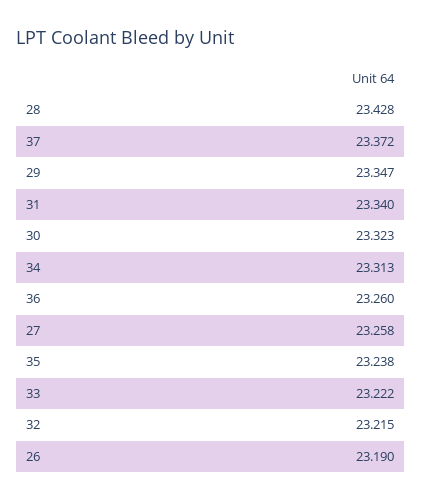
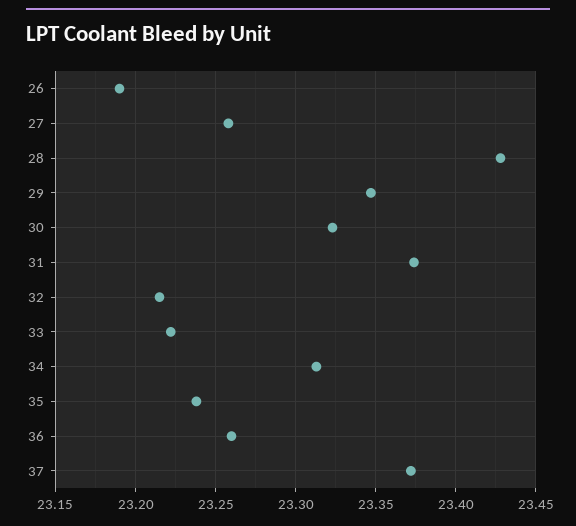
31: 23.34 -> 23.375

